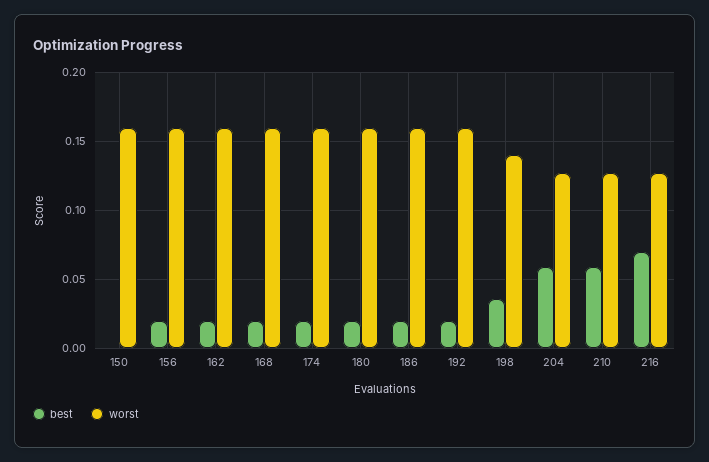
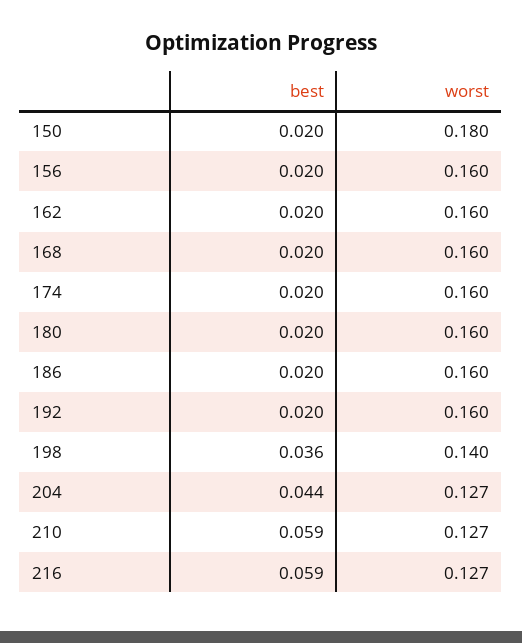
best, 150: 0 -> 0.02
worst, 150: 0.16 -> 0.18
best, 204: 0.06 -> 0.044
best, 216: 0.07 -> 0.059

